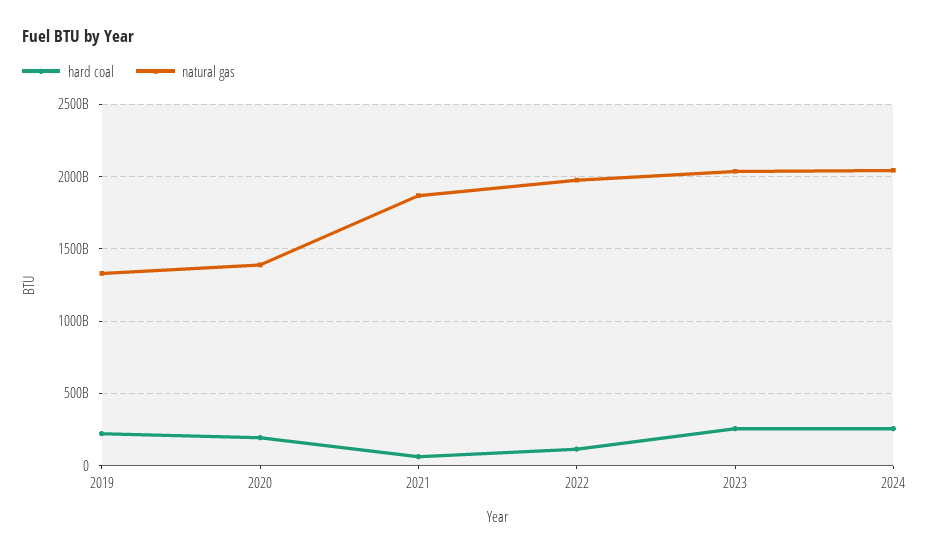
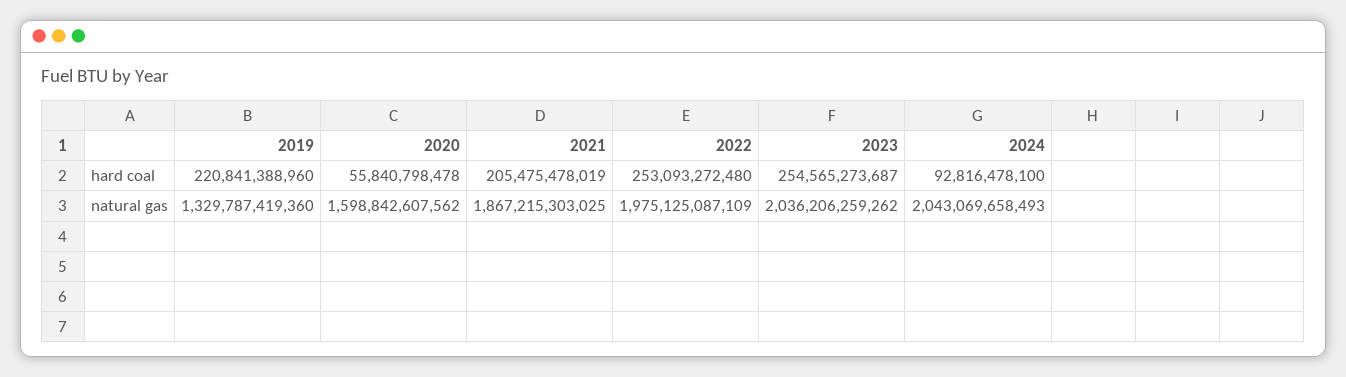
hard coal, 2020: 200000000000 -> 55840798478
natural gas, 2020: 1400000000000 -> 1598842607562
hard coal, 2021: 50000000000 -> 205475478019
hard coal, 2022: 100000000000 -> 253093272480
hard coal, 2024: 250000000000 -> 92816478100

